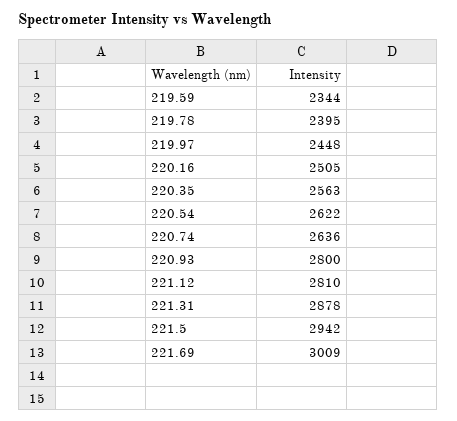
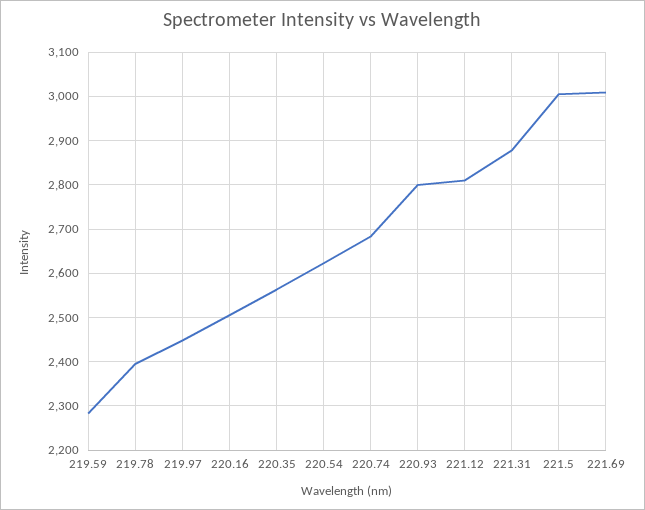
219.59: 2344 -> 2280
220.74: 2636 -> 2680
221.5: 2942 -> 3000

